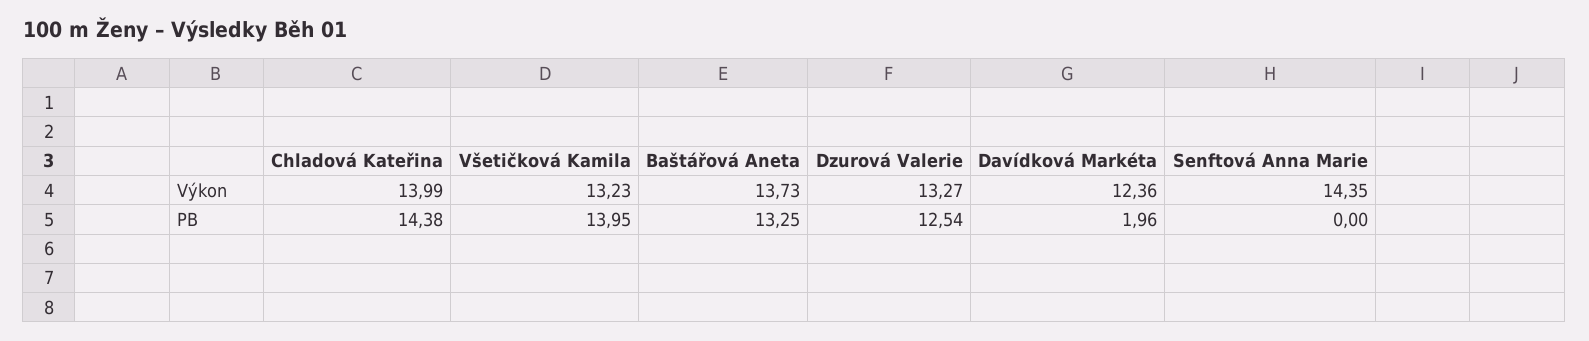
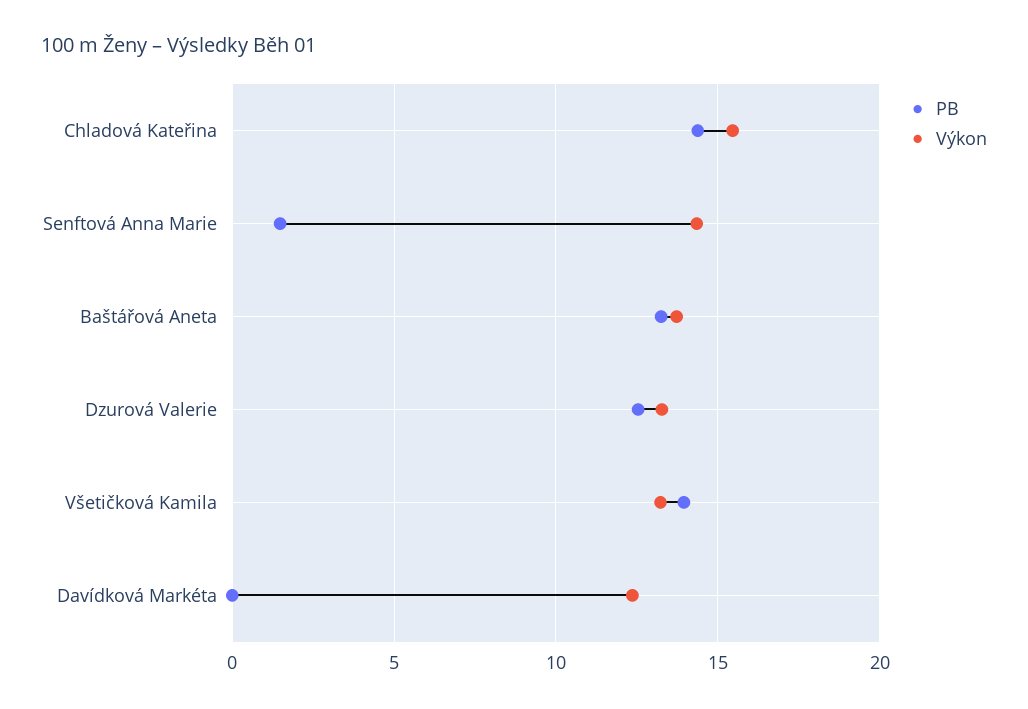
Výkon, Chladová Kateřina: 13.99 -> 15.5
PB, Davídková Markéta: 1.96 -> 0
PB, Senftová Anna Marie: 0 -> 1.5

